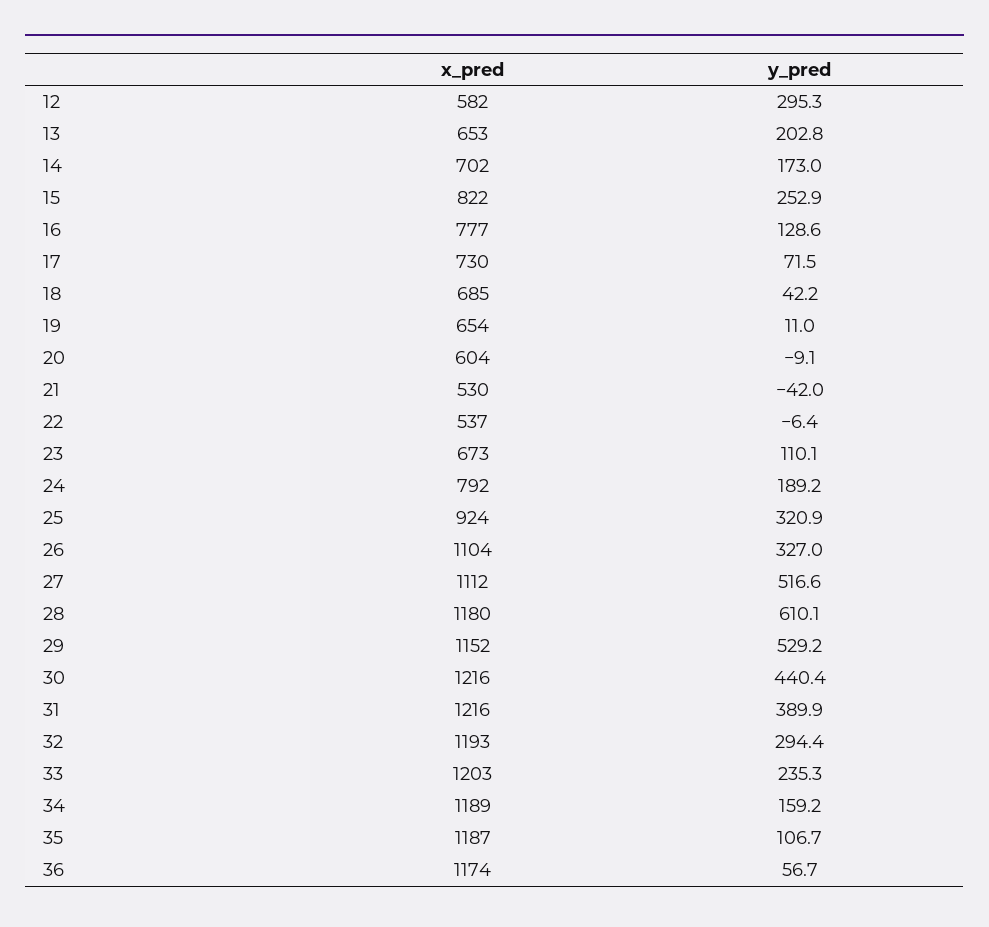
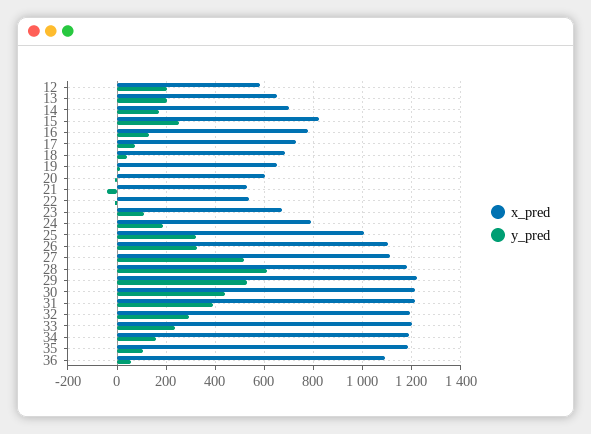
y_pred, 12: 295.3 -> 200
x_pred, 25: 924 -> 1000
x_pred, 29: 1152 -> 1225
x_pred, 36: 1174 -> 1100

